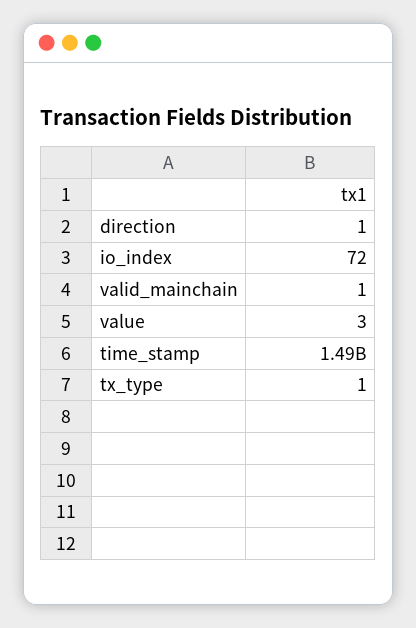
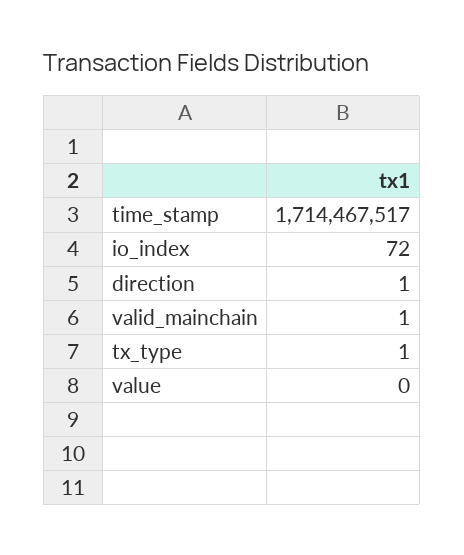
value: 3 -> 0
time_stamp: 1490000000 -> 1714467517

